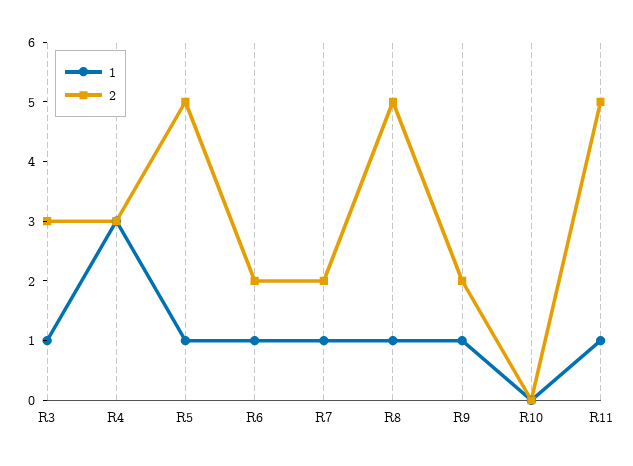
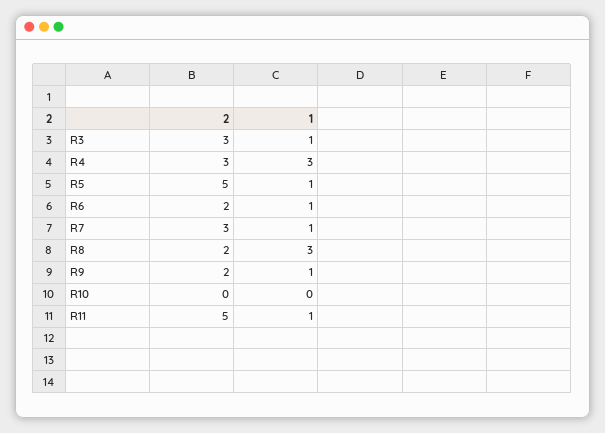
2, R7: 2 -> 3
1, R8: 1 -> 3
2, R8: 5 -> 2

